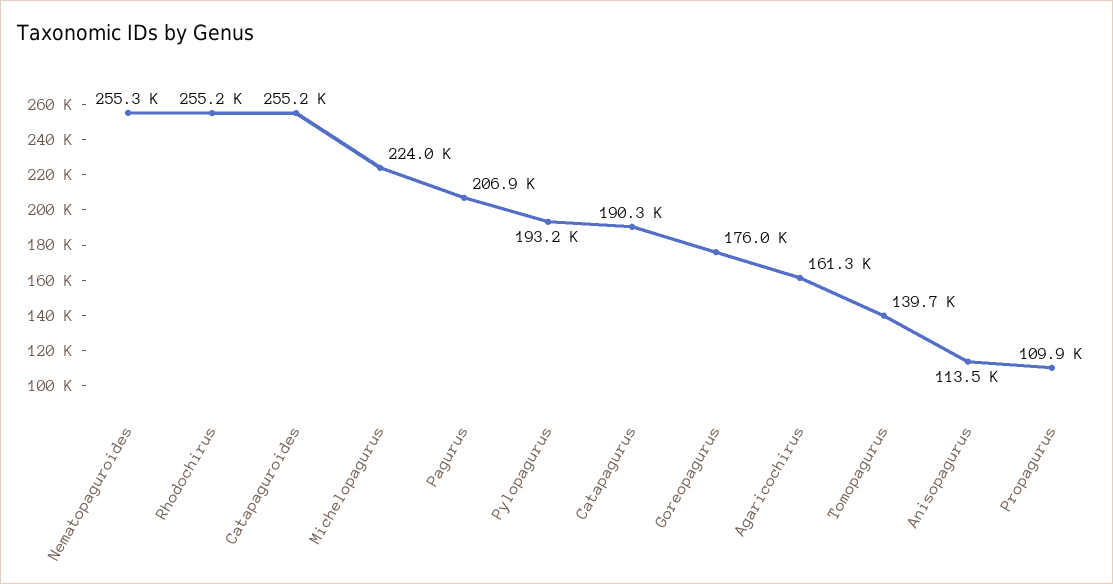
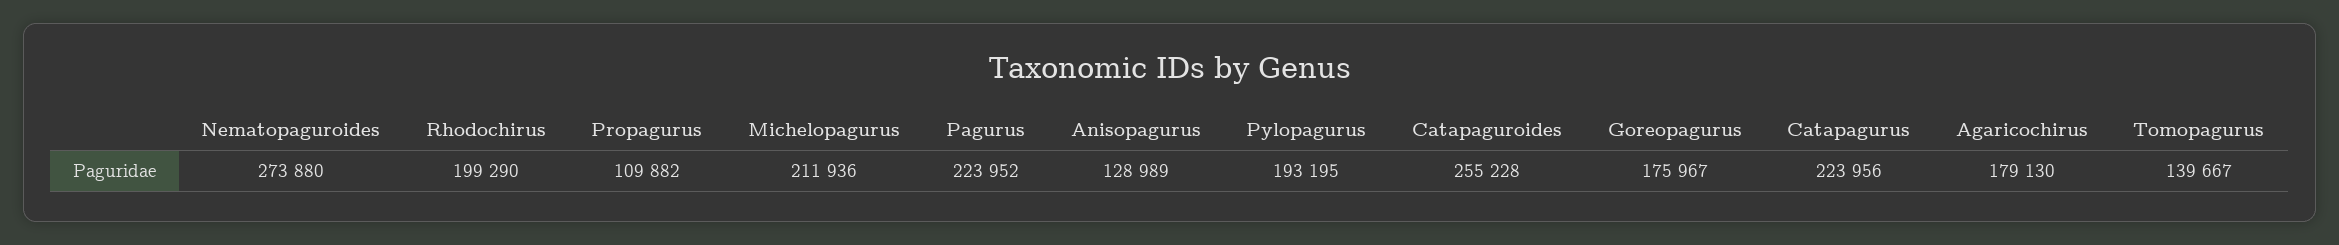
Nematopaguroides: 255300 -> 273880
Rhodochirus: 255200 -> 199290
Michelopagurus: 224000 -> 211936
Pagurus: 206900 -> 223952
Catapagurus: 190300 -> 223956
Agaricochirus: 161300 -> 179130
Anisopagurus: 113500 -> 128989

